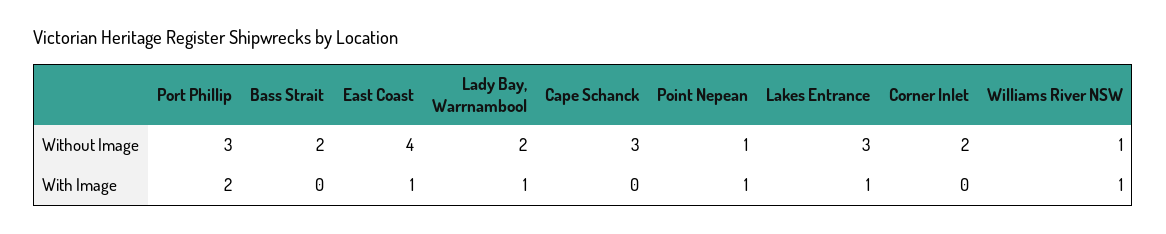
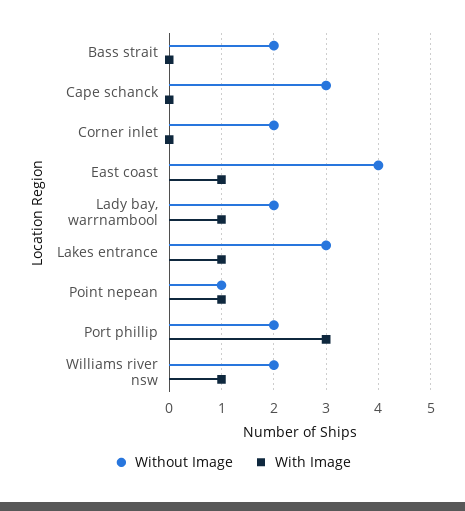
Without Image, Port Phillip: 3 -> 2
Without Image, Williams River NSW: 1 -> 2
With Image, Port Phillip: 2 -> 3

